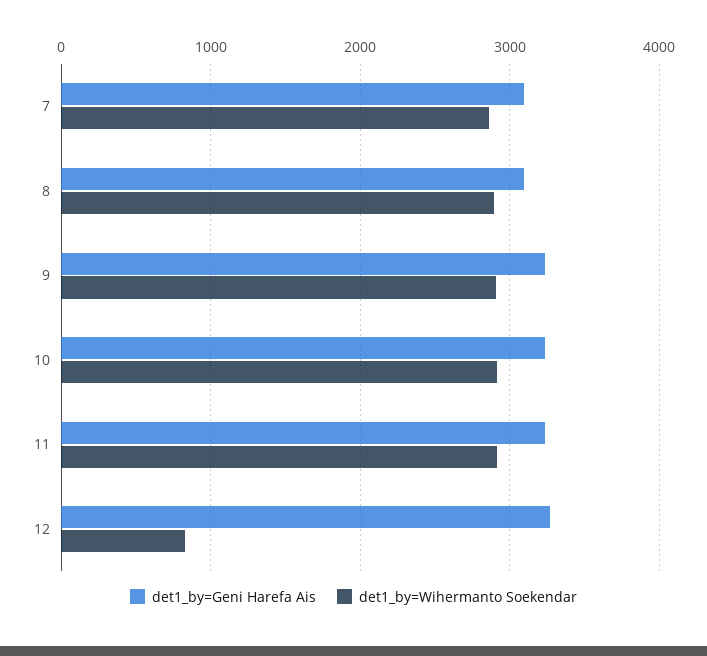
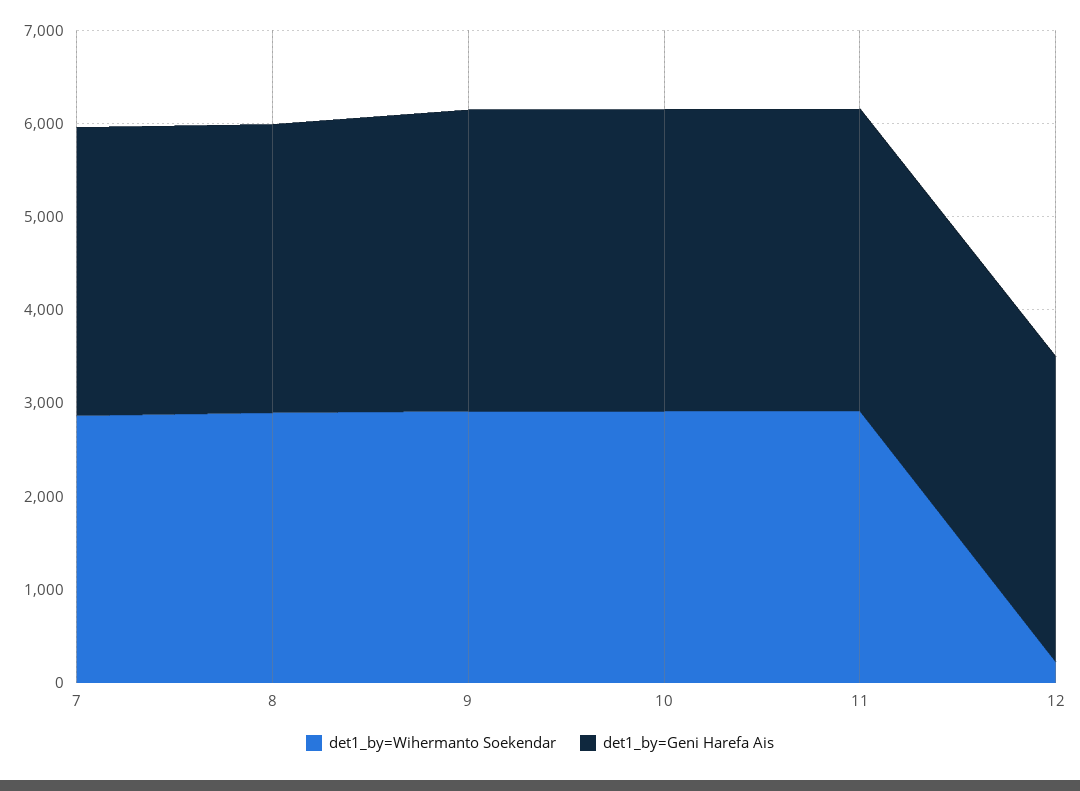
det1_by=Wihermanto Soekendar, 12: 800 -> 200

